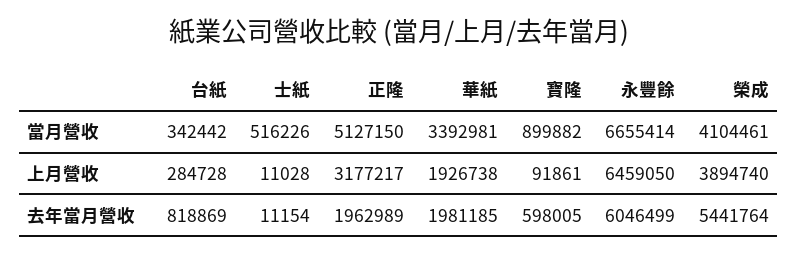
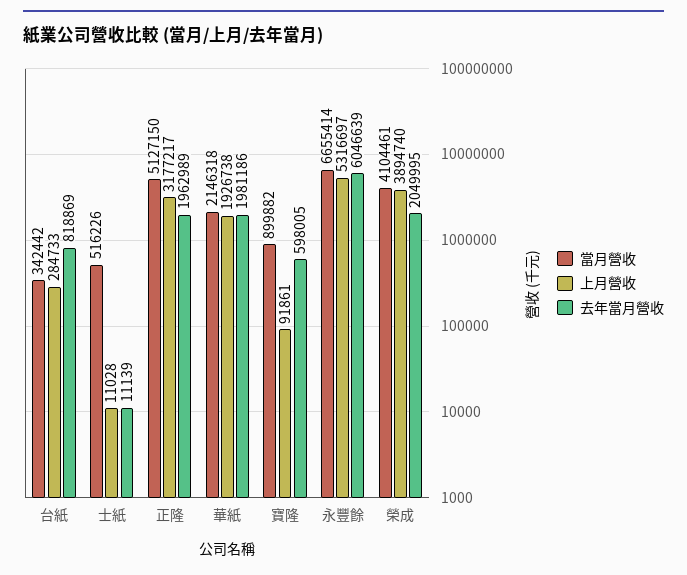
當月營收, 華紙: 3392981 -> 2146318
上月營收, 台紙: 284728 -> 284733
上月營收, 永豐餘: 6459050 -> 5316697
去年當月營收, 士紙: 11154 -> 11139
去年當月營收, 華紙: 1981185 -> 1981186
去年當月營收, 永豐餘: 6046499 -> 6046639
去年當月營收, 榮成: 5441764 -> 2049995

